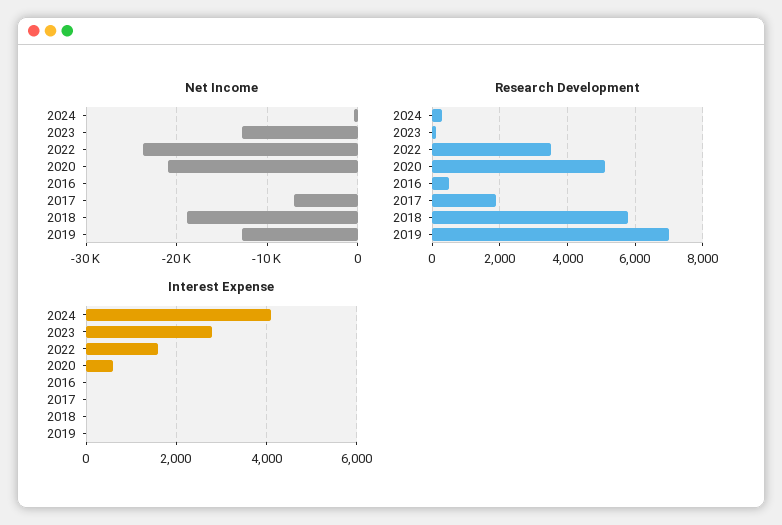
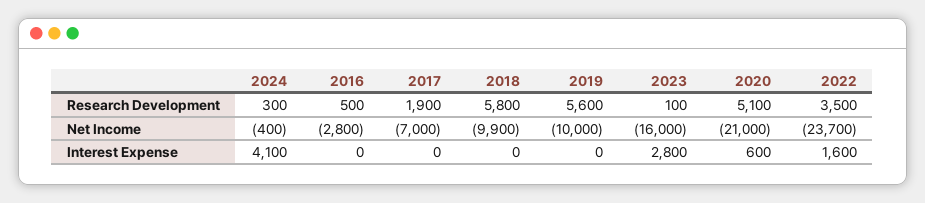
Net Income, 2023: -13000 -> -16000
Net Income, 2016: 0 -> -2800
Net Income, 2018: -19000 -> -9900
Net Income, 2019: -13000 -> -10000
Research Development, 2019: 7000 -> 5600

